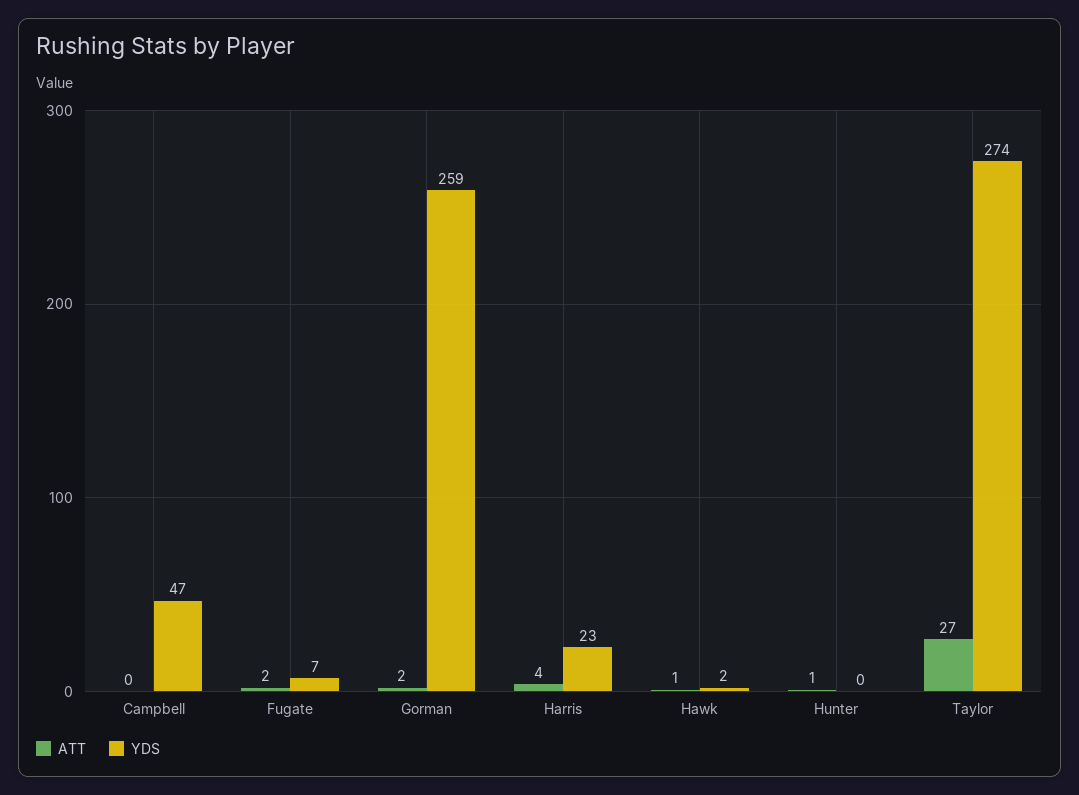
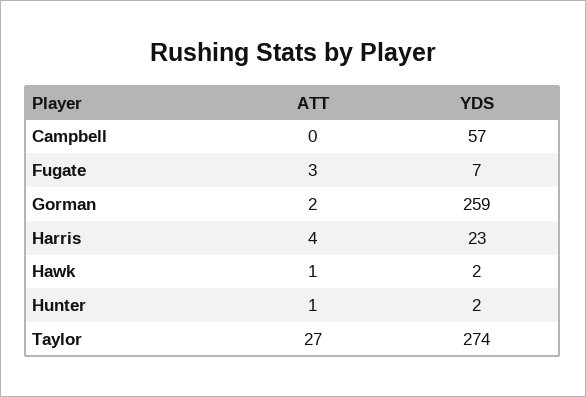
YDS, Campbell: 47 -> 57
ATT, Fugate: 2 -> 3
YDS, Hunter: 0 -> 2

